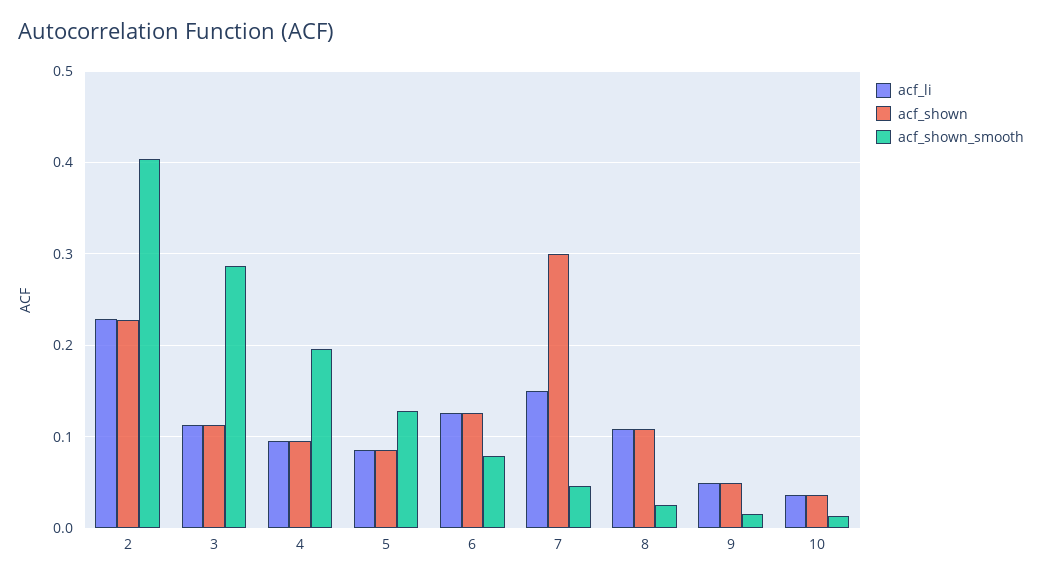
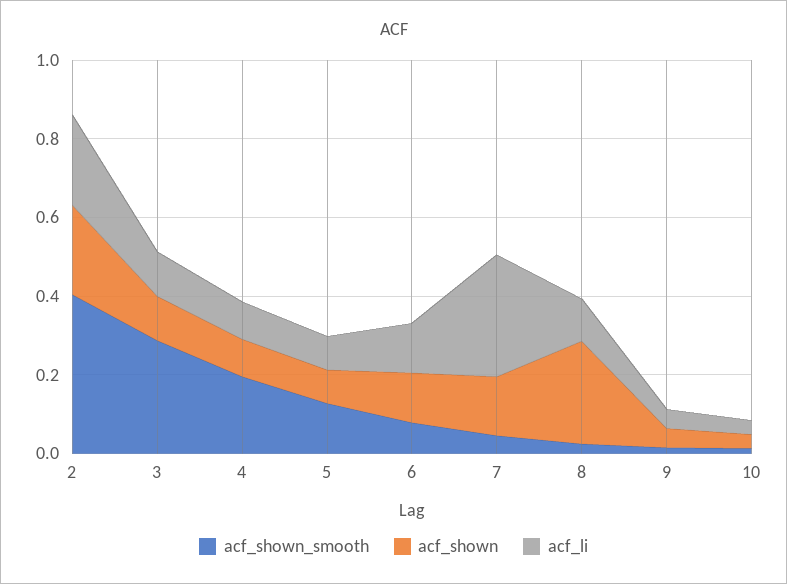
acf_li, 7: 0.15 -> 0.3
acf_shown, 7: 0.3 -> 0.15
acf_shown, 8: 0.11 -> 0.25

